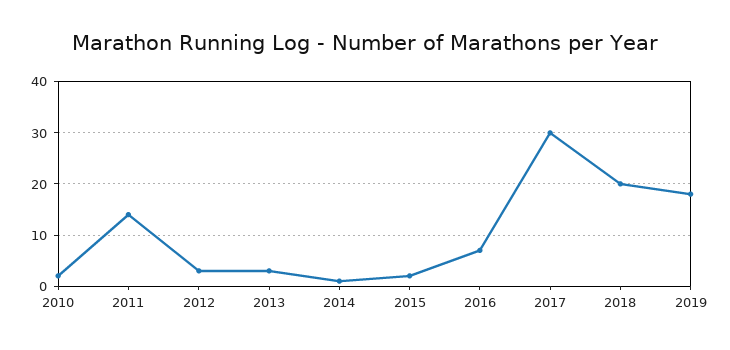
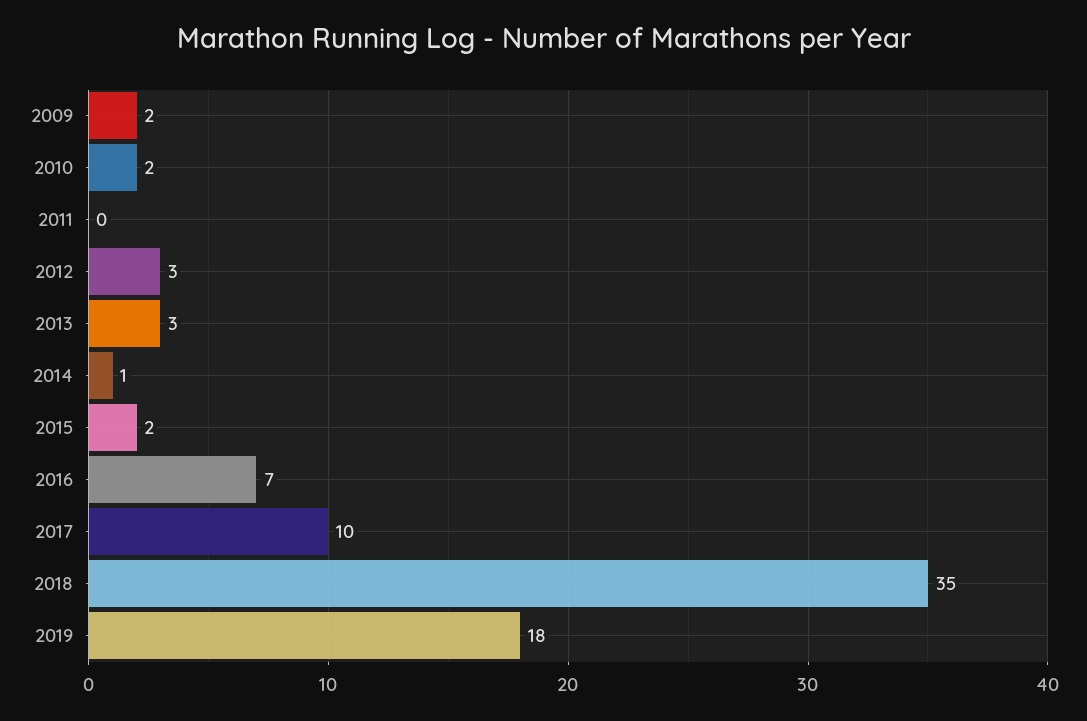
2011: 15 -> 0
2017: 30 -> 10
2018: 20 -> 35
2009: none -> 2

